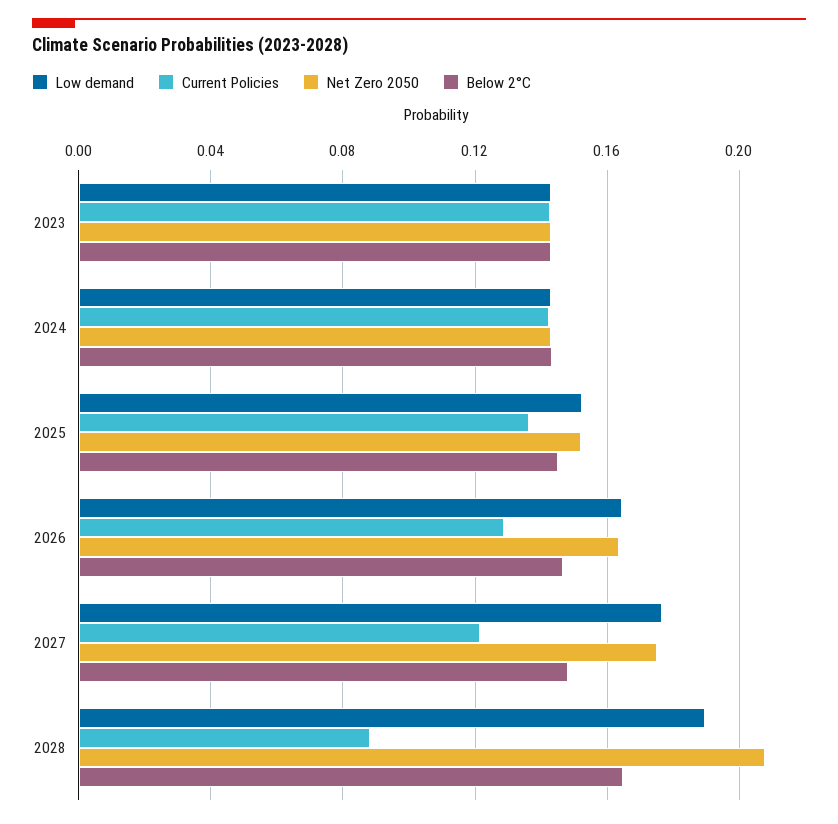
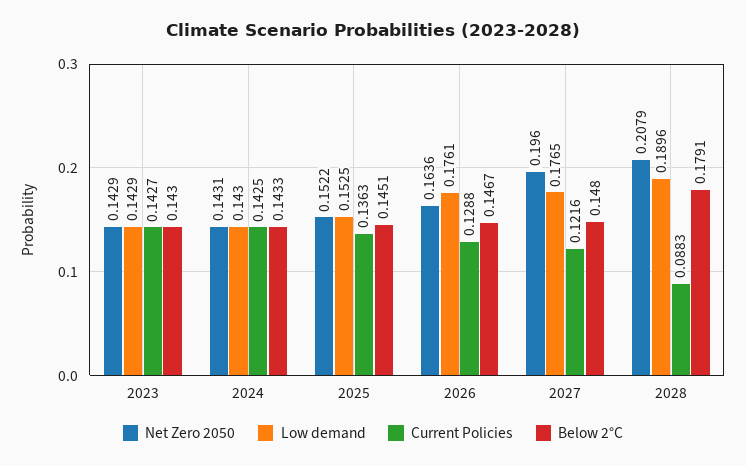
Low demand, 2026: 0.165 -> 0.1761
Net Zero 2050, 2027: 0.175 -> 0.196
Below 2°C, 2028: 0.165 -> 0.1791

